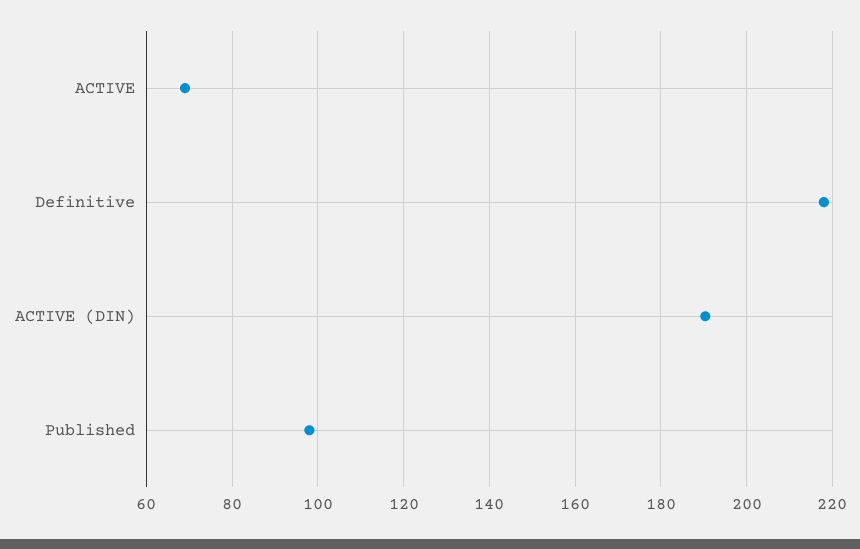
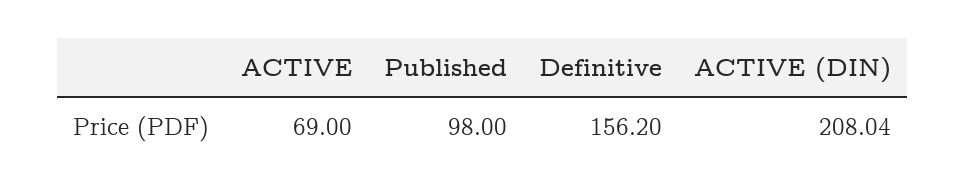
Definitive: 218 -> 156.2
ACTIVE (DIN): 190 -> 208.04

